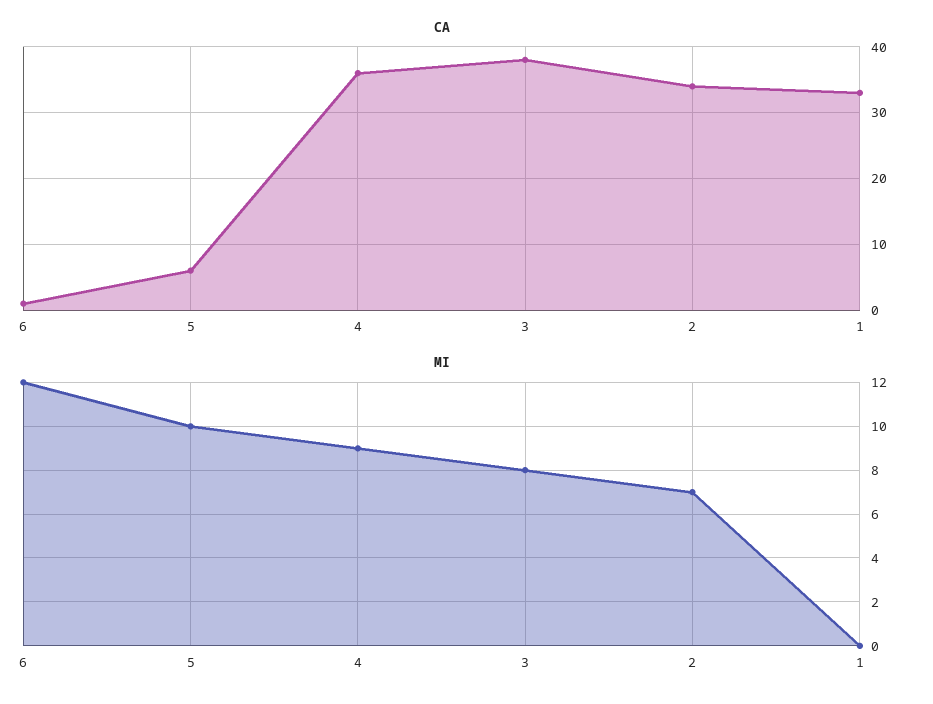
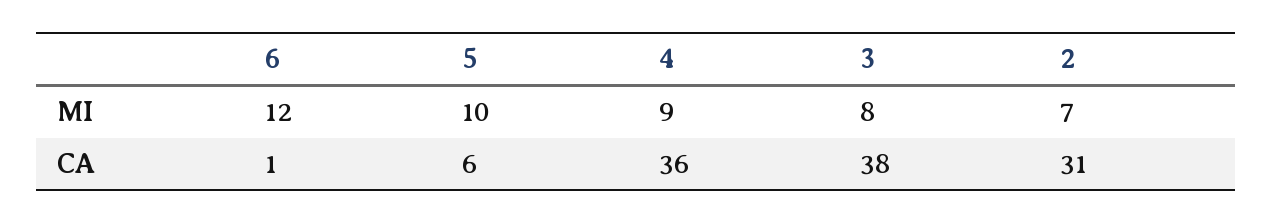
CA, 2: 34 -> 31
CA, 1: 33 -> none
MI, 1: 0 -> none

